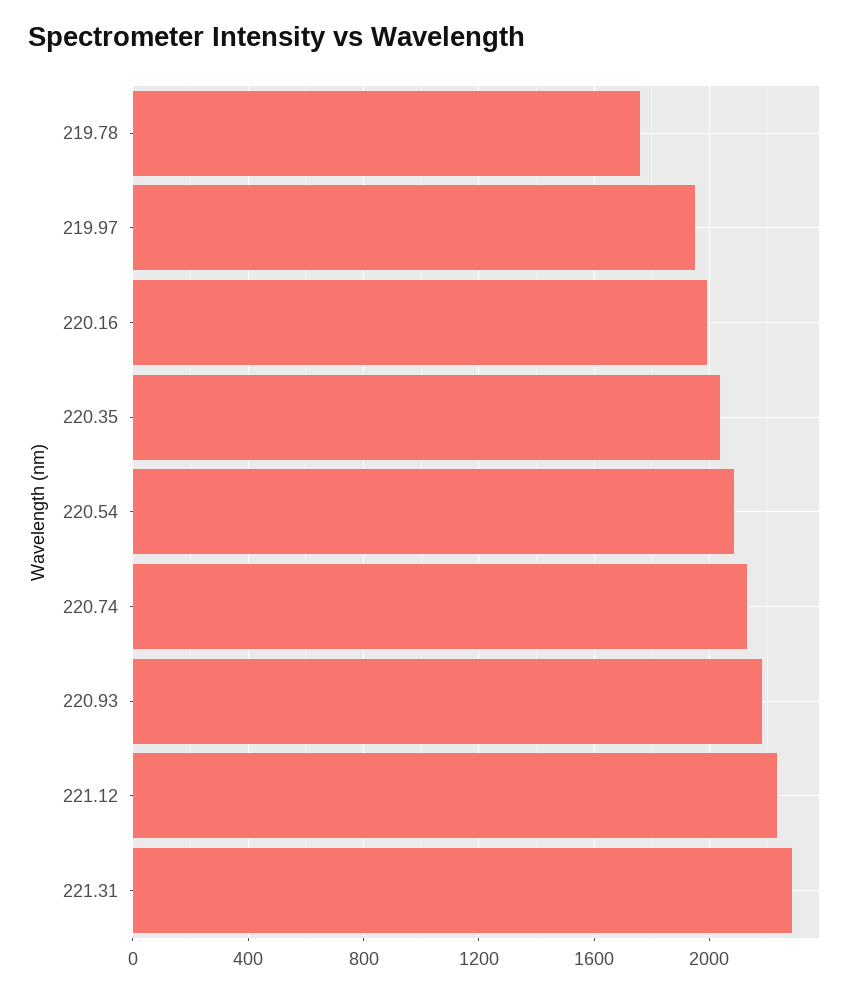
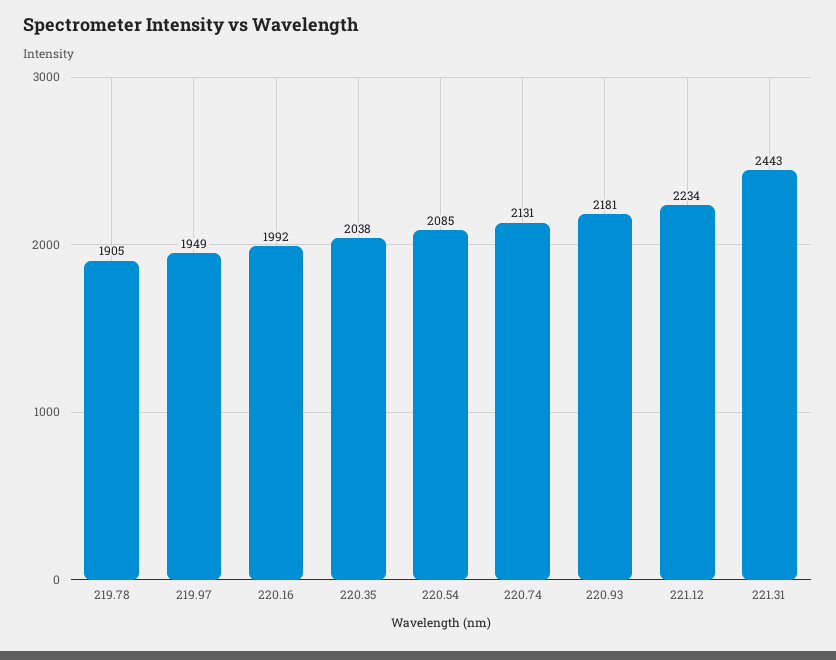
219.78: 1750 -> 1905
221.31: 2300 -> 2443

